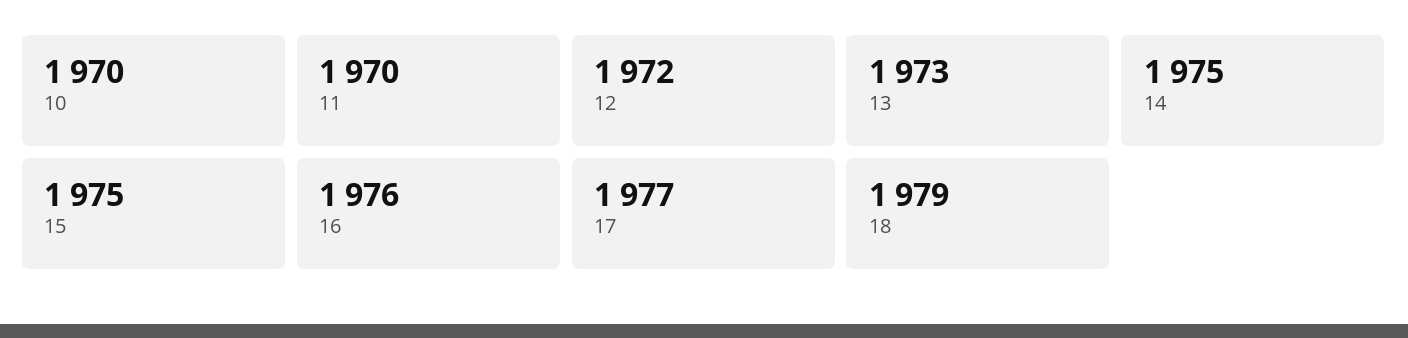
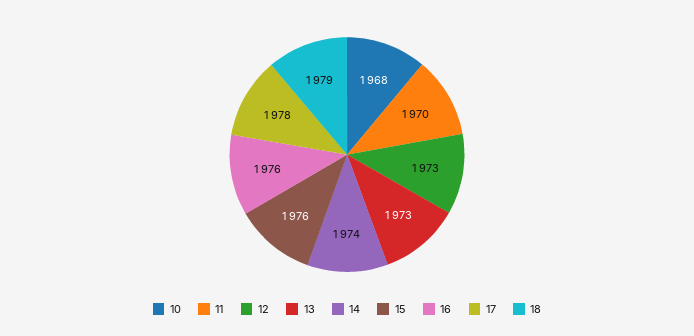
10: 1970 -> 1968
12: 1972 -> 1973
14: 1975 -> 1974
15: 1975 -> 1976
17: 1977 -> 1978

